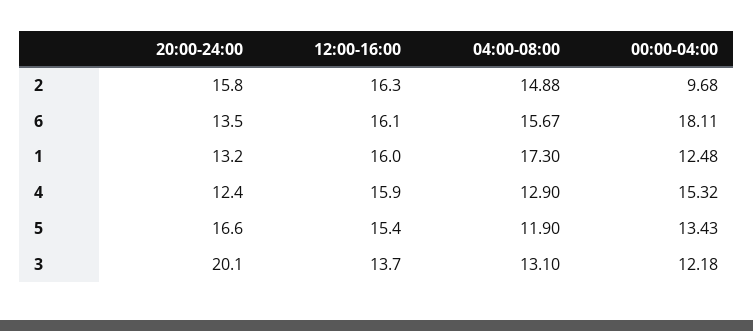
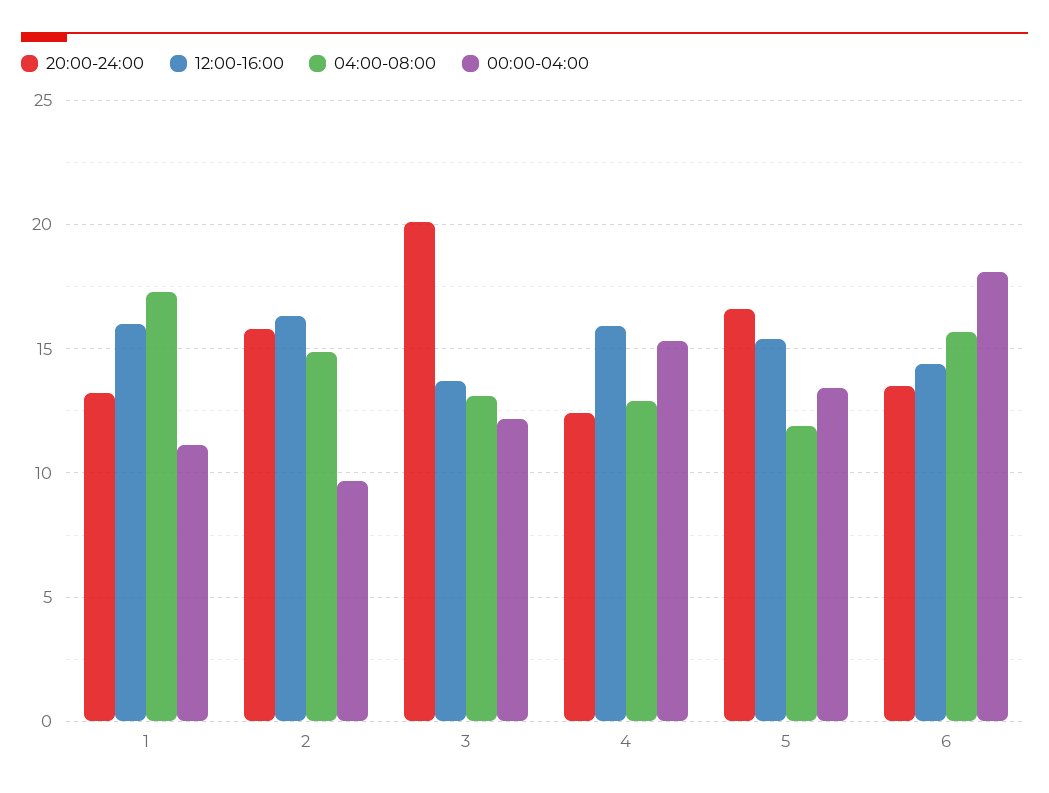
12:00-16:00, 6: 16.1 -> 14.5
00:00-04:00, 1: 12.48 -> 11

